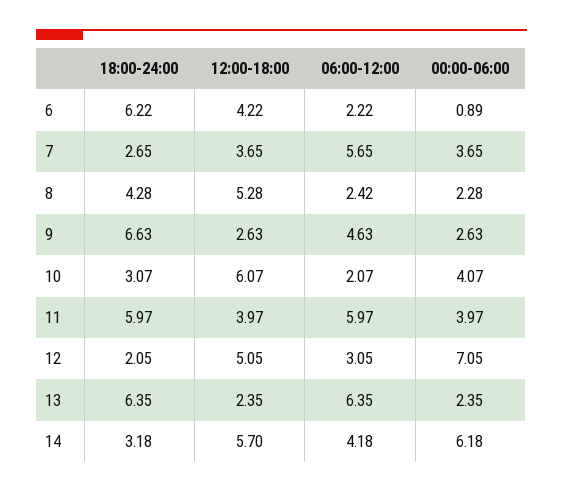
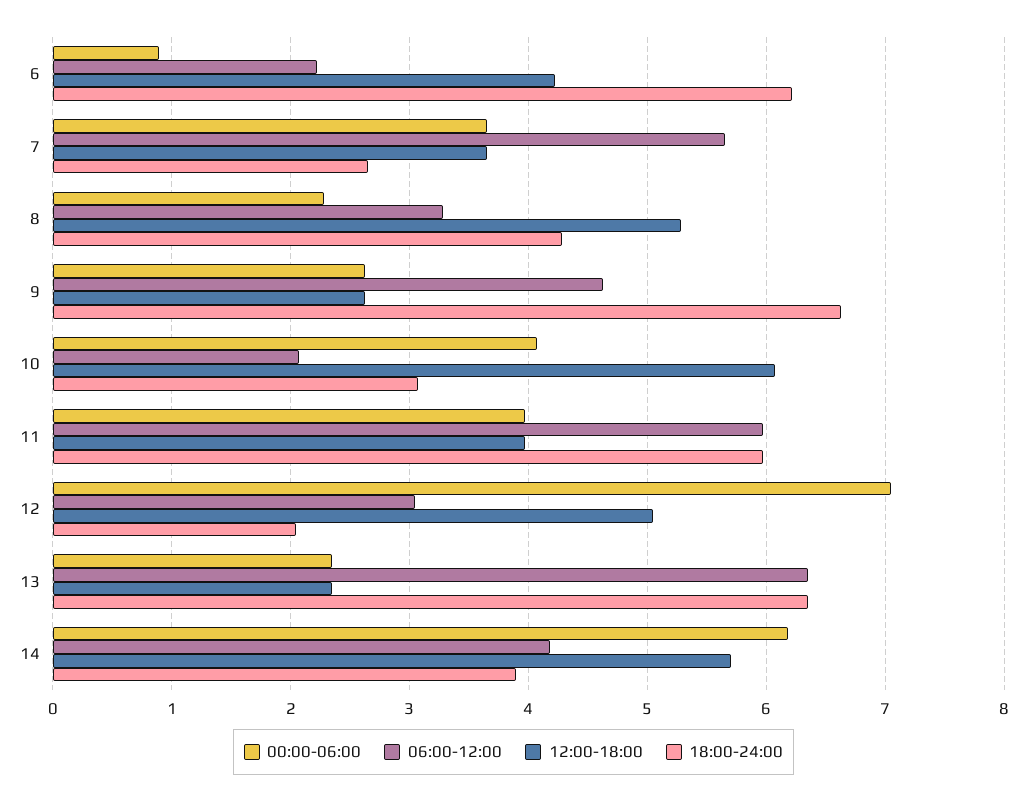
06:00-12:00, 8: 2.42 -> 3.3
18:00-24:00, 14: 3.18 -> 3.9

